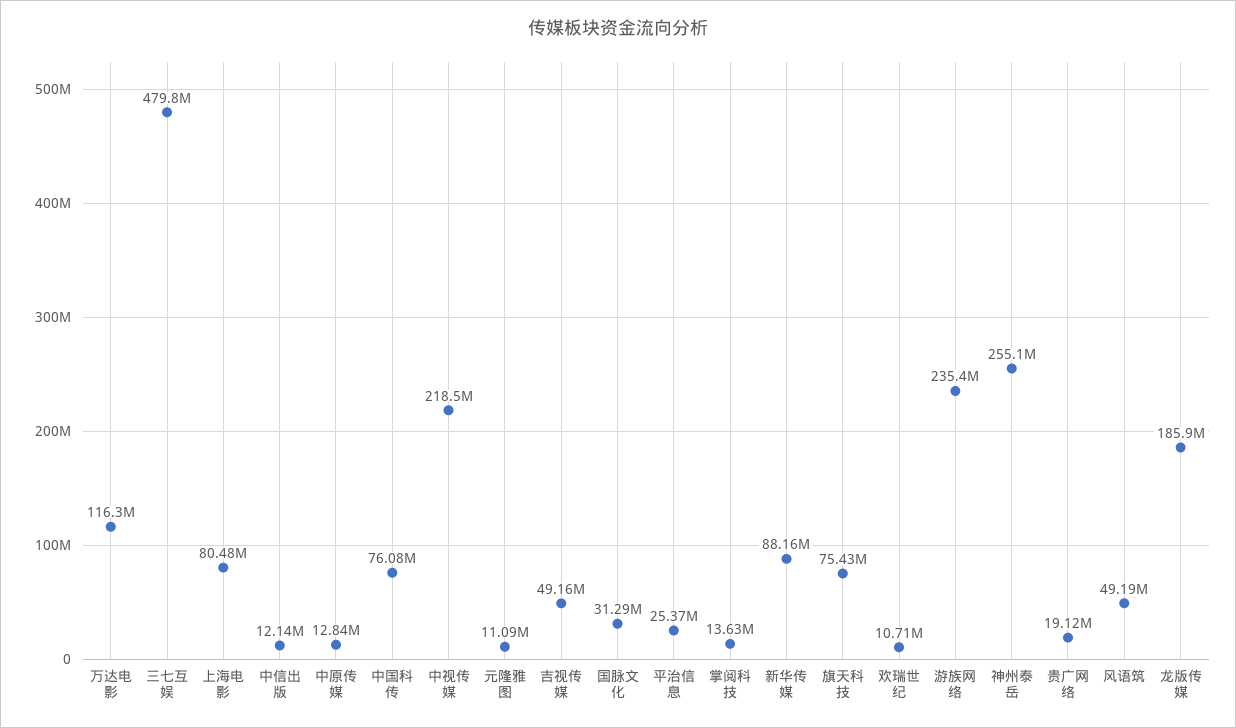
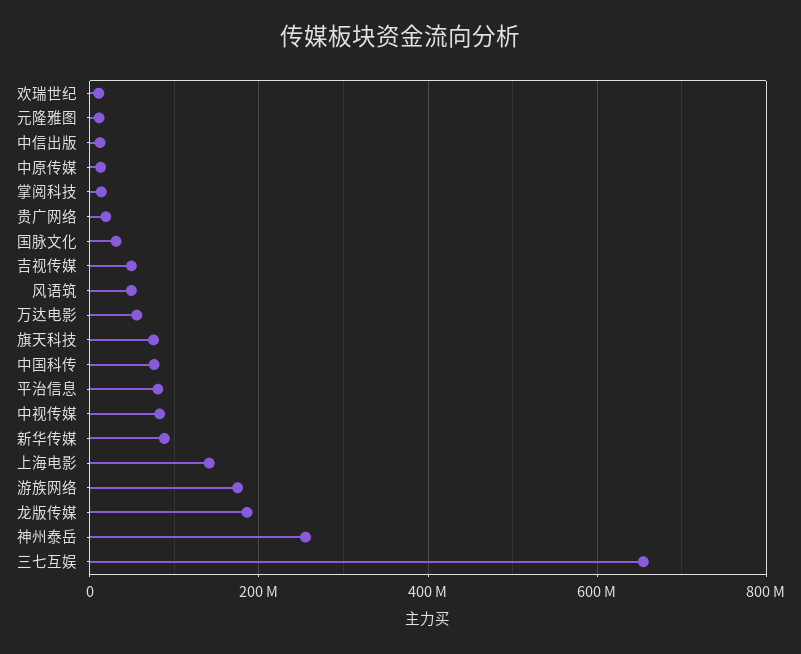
万达电影: 116300000 -> 60000000
三七互娱: 479800000 -> 660000000
上海电影: 80480000 -> 140000000
中视传媒: 218500000 -> 80000000
平治信息: 25370000 -> 80000000
游族网络: 235400000 -> 180000000

